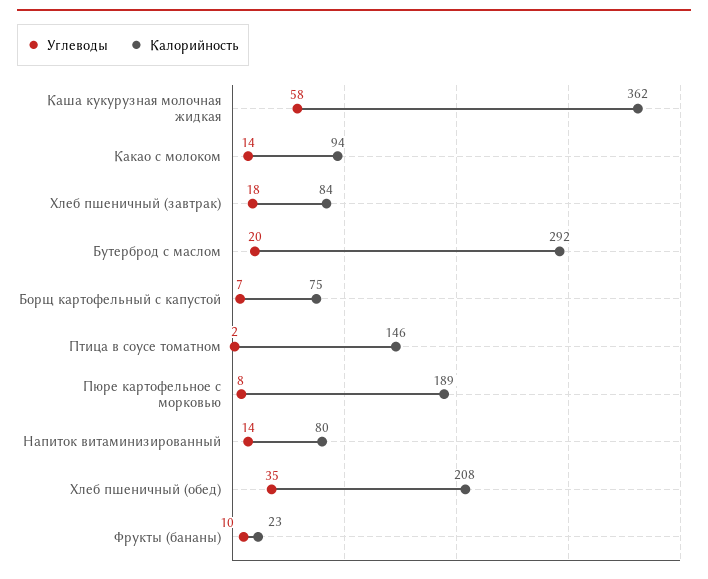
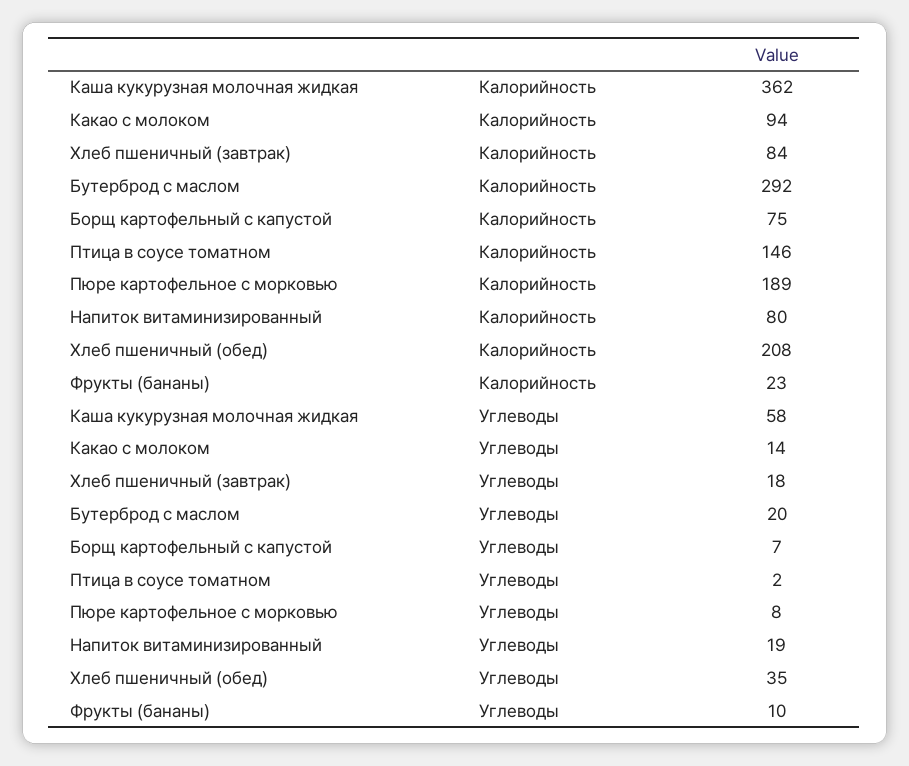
Углеводы, Напиток витаминизированный: 14 -> 19

